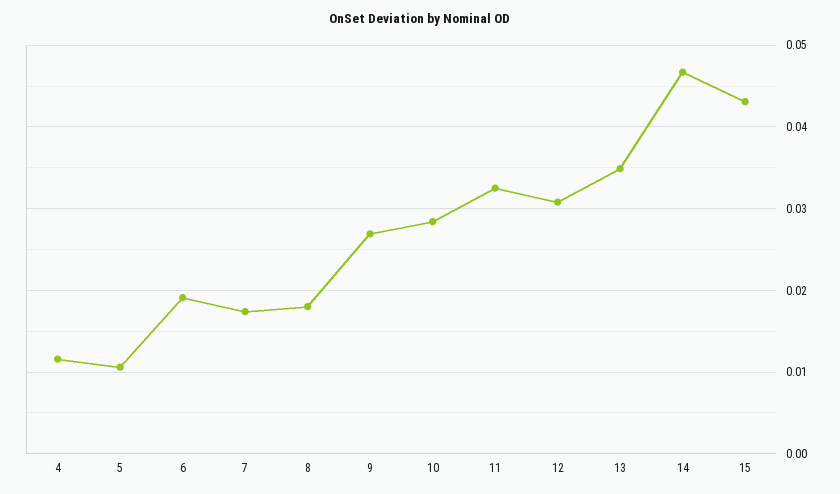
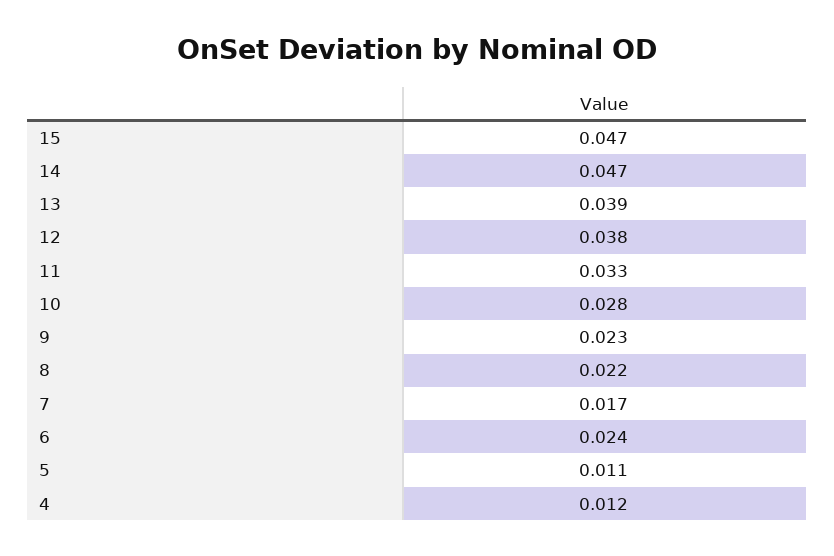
6: 0.019 -> 0.024
8: 0.018 -> 0.022
9: 0.027 -> 0.023
12: 0.031 -> 0.038
13: 0.035 -> 0.039
15: 0.043 -> 0.047

